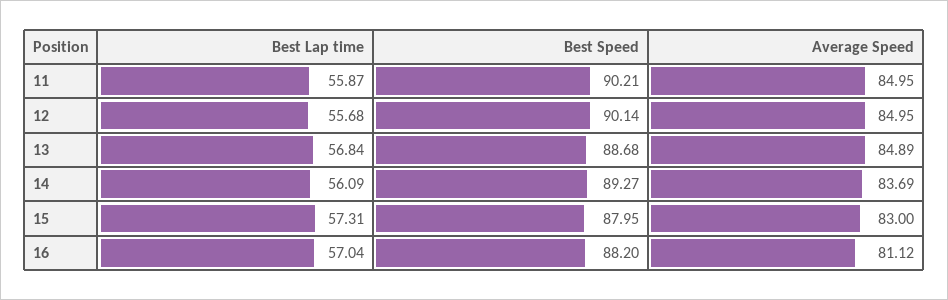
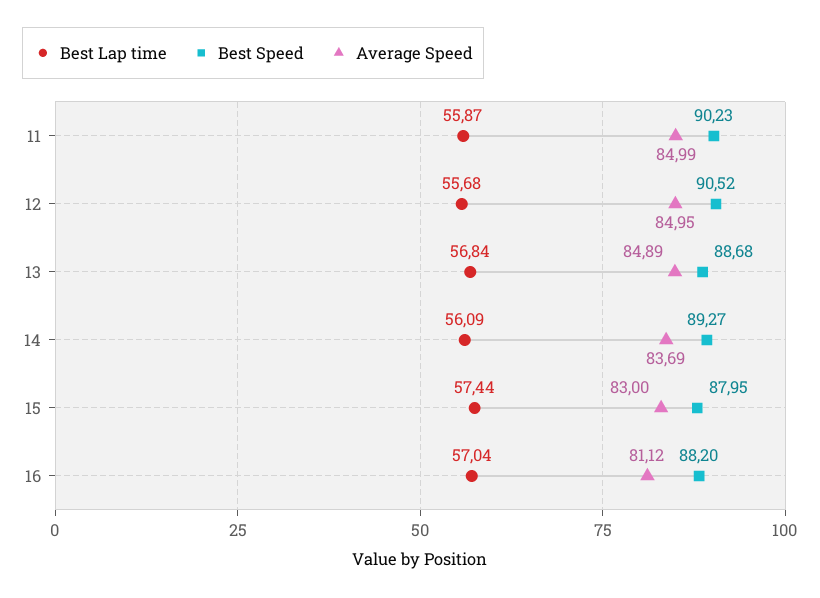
Best Speed, 11: 90.21 -> 90.23
Average Speed, 11: 84.95 -> 84.99
Best Speed, 12: 90.14 -> 90.52
Best Lap time, 15: 57.31 -> 57.44

